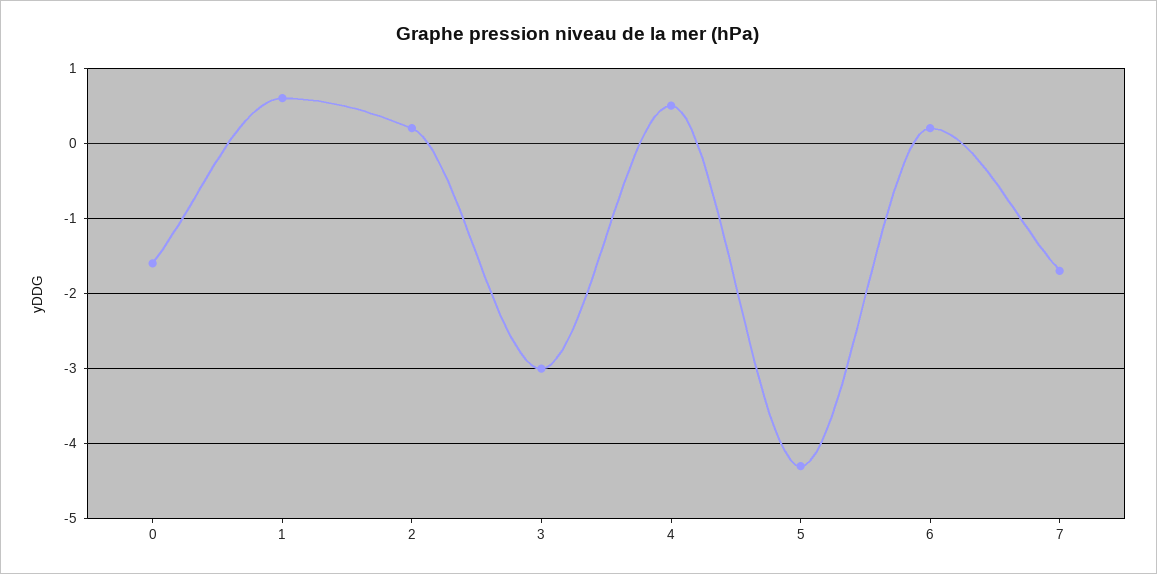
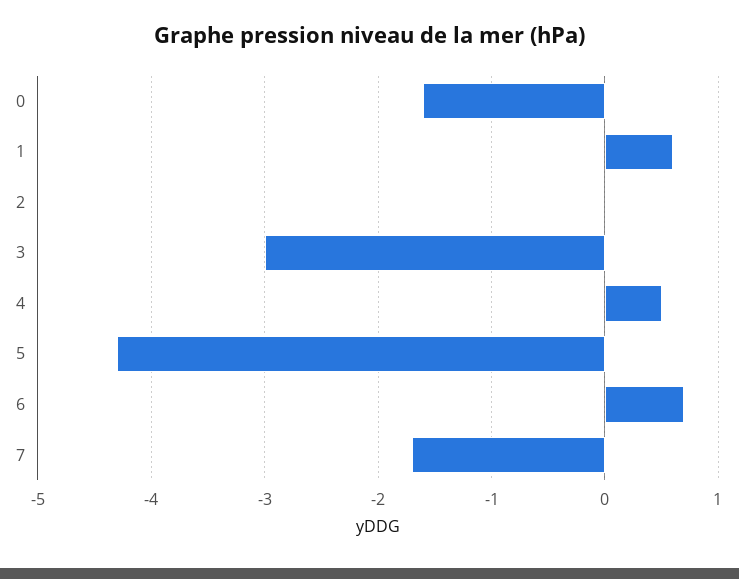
2: 0.2 -> 0
6: 0.2 -> 0.7

